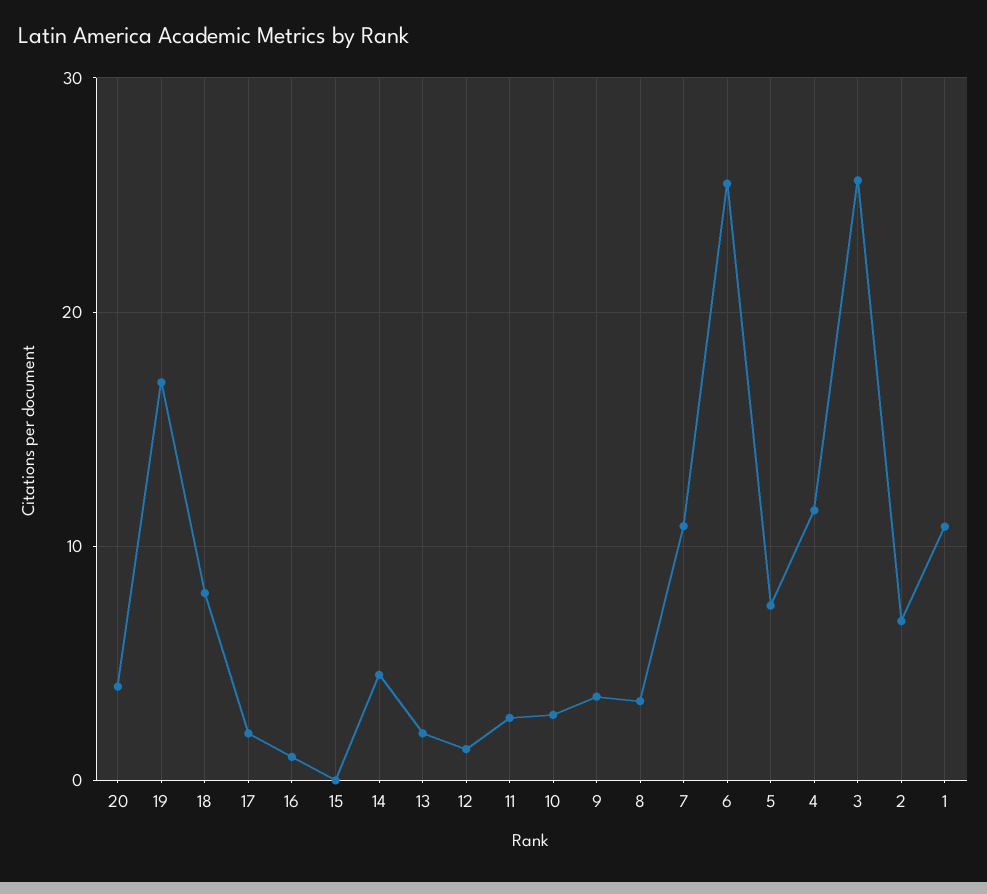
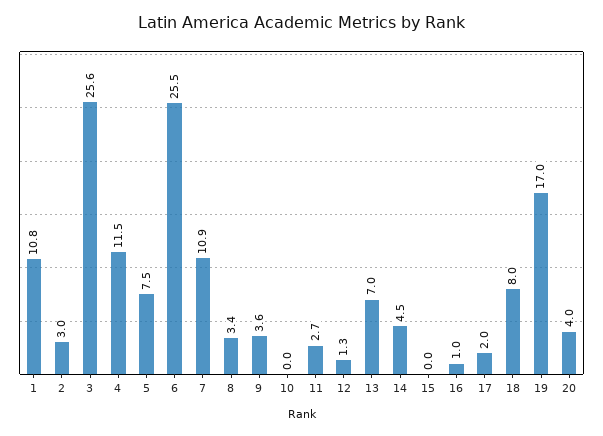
13: 2 -> 7
10: 3 -> 0
2: 7 -> 3

